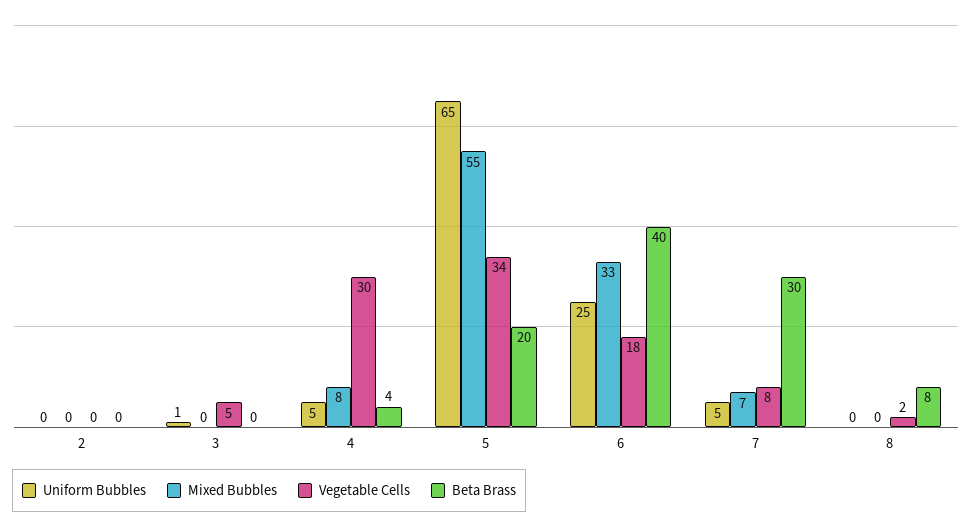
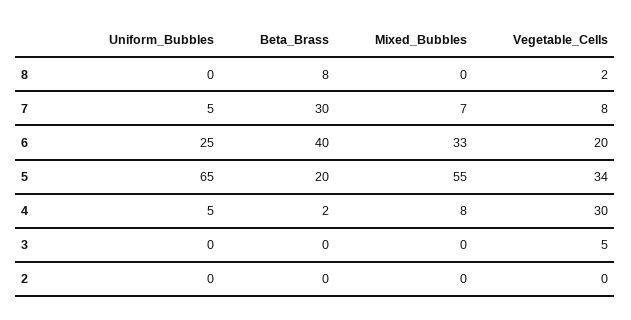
Uniform Bubbles, 3: 1 -> 0
Beta Brass, 4: 4 -> 2
Vegetable Cells, 6: 18 -> 20

